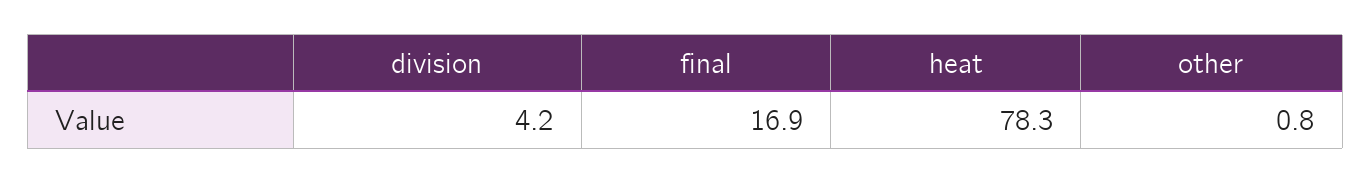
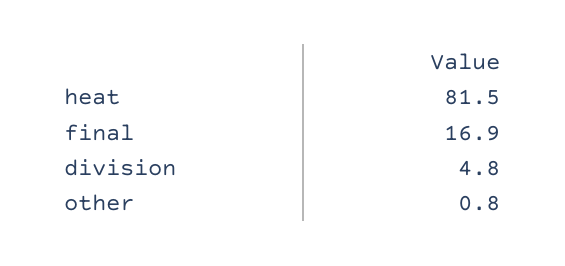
division: 4.2 -> 4.8
heat: 78.3 -> 81.5

